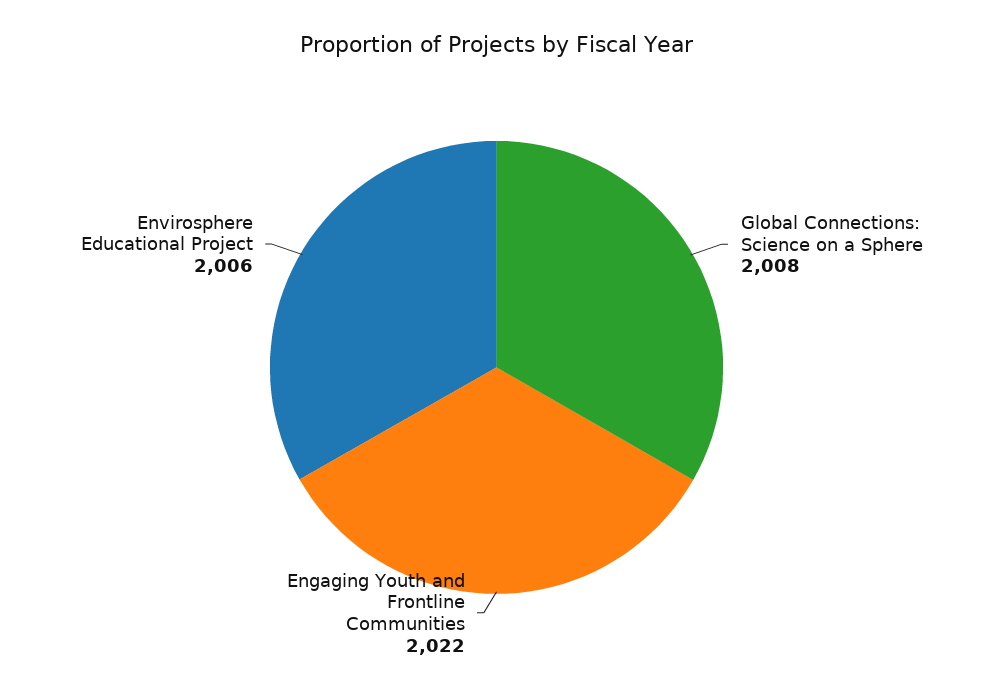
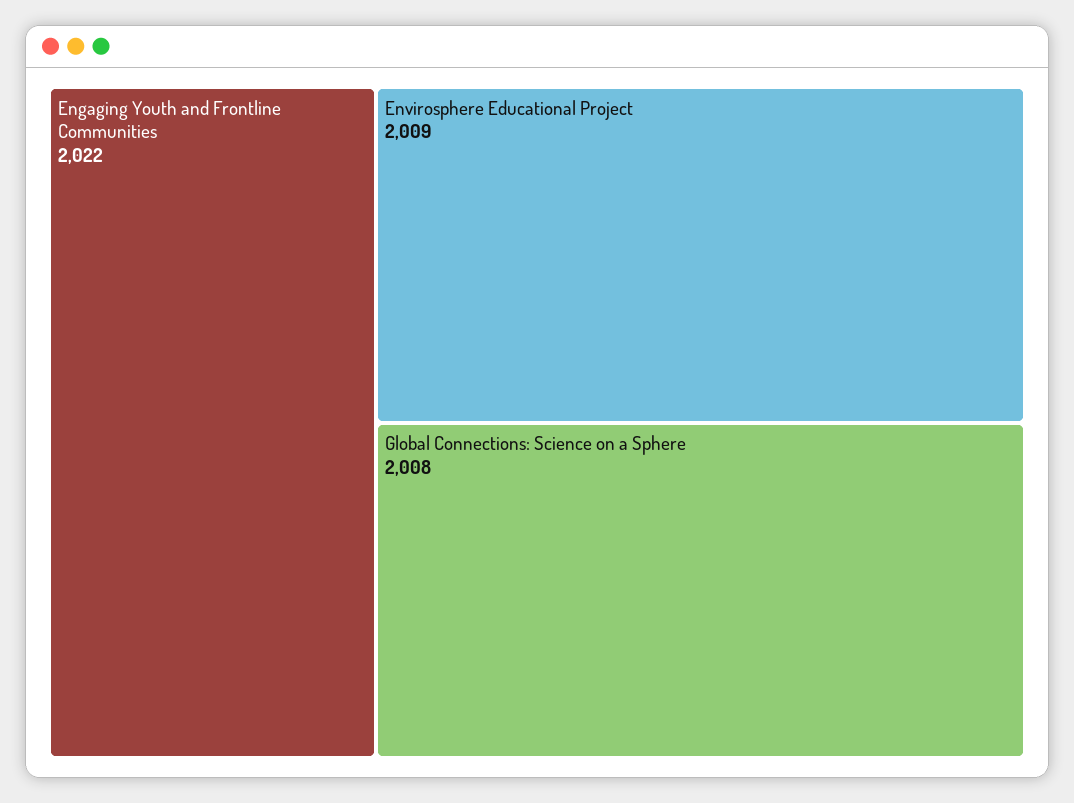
Envirosphere Educational Project: 2006 -> 2009

